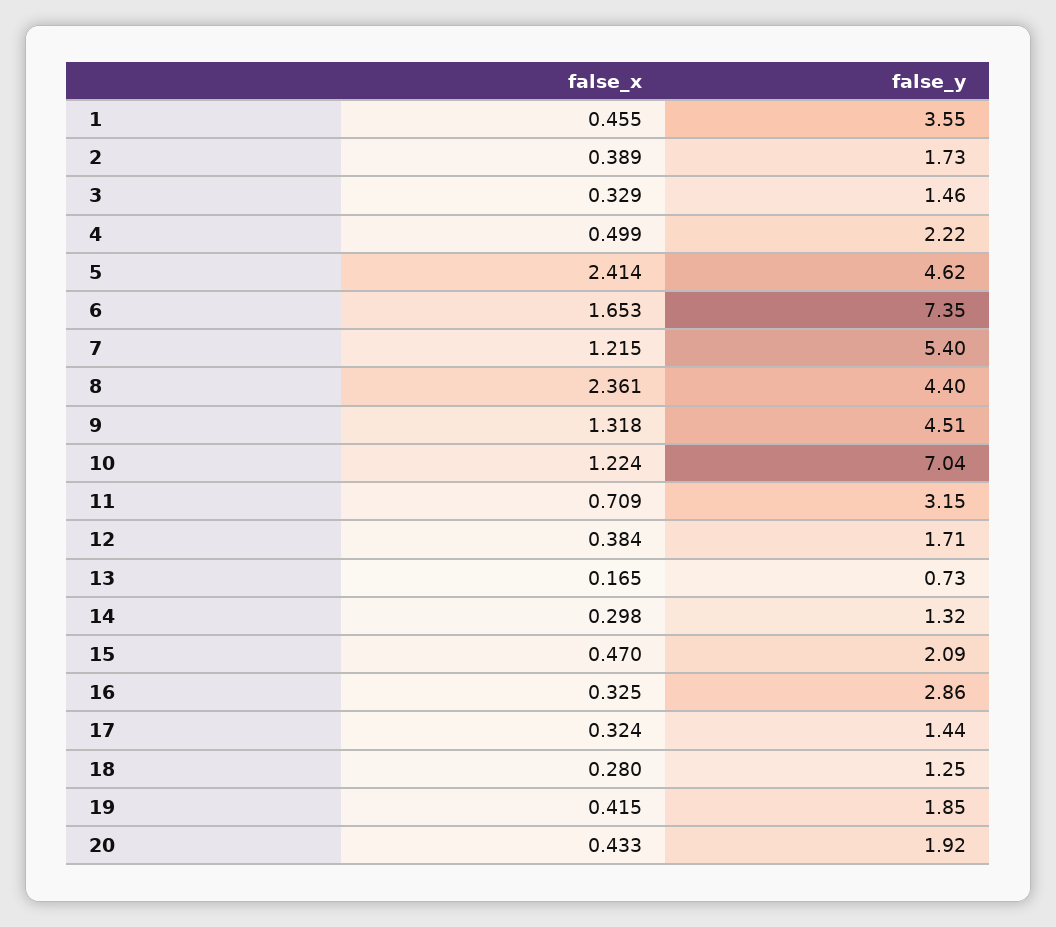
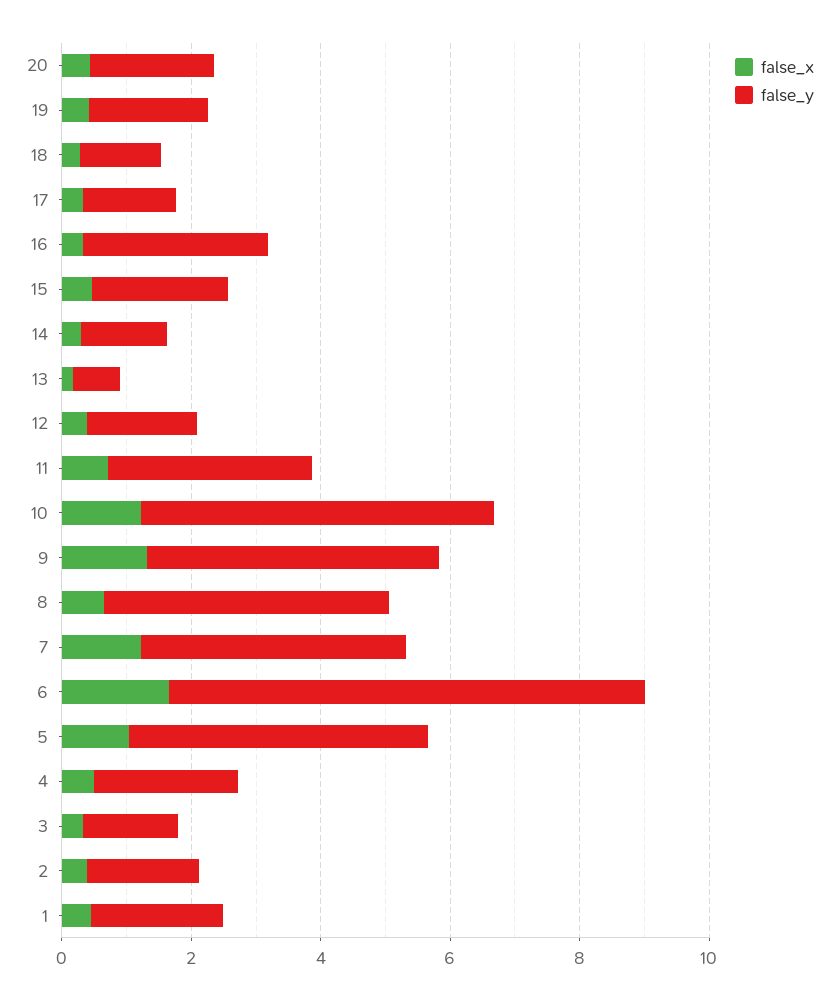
false_y, 1: 3.55 -> 2
false_x, 5: 2.414 -> 1
false_y, 7: 5.4 -> 4
false_x, 8: 2.361 -> 0.5
false_y, 10: 7.04 -> 5.5

